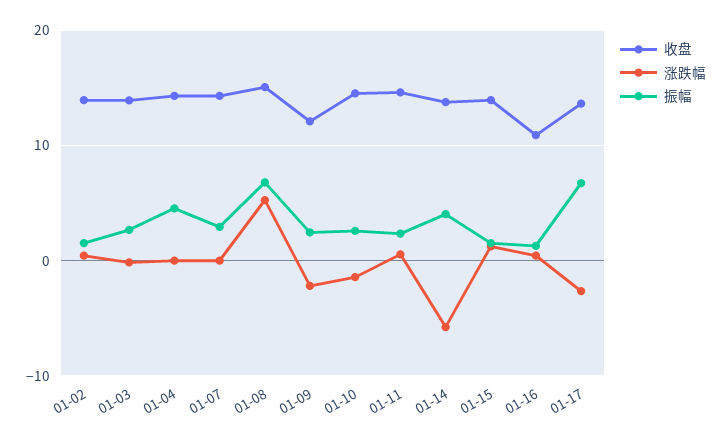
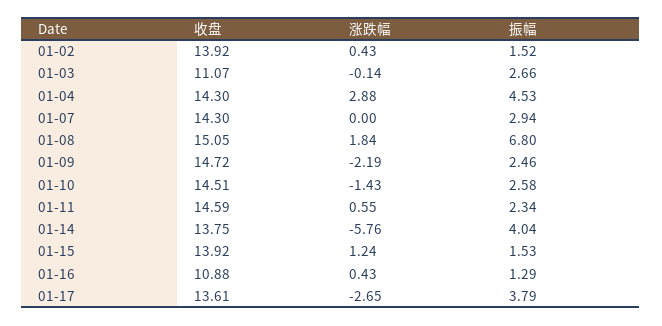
收盘, 01-03: 14 -> 11.07
涨跌幅, 01-04: 0 -> 2.88
涨跌幅, 01-08: 5 -> 1.84
收盘, 01-09: 12 -> 14.72
振幅, 01-17: 7 -> 3.79

